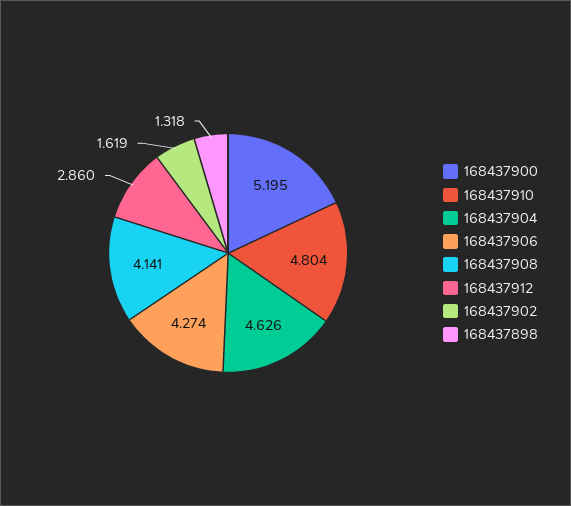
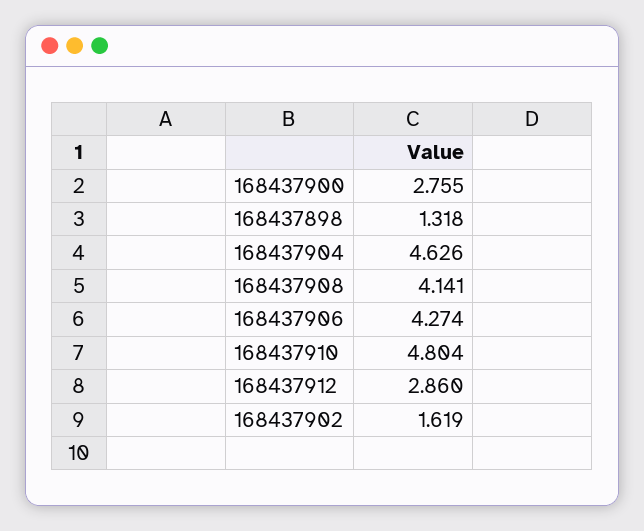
168437900: 5.195 -> 2.755

